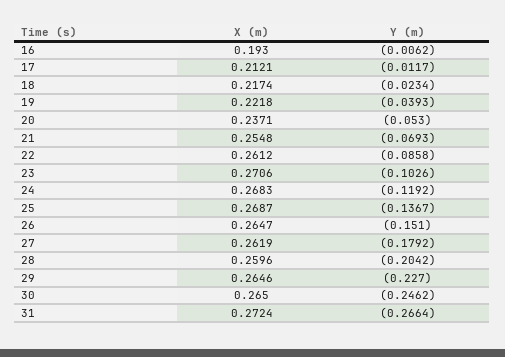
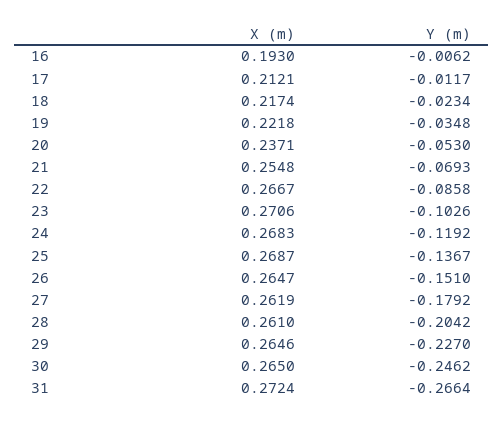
Y (m), 19: -0.0393 -> -0.0348
X (m), 22: 0.2612 -> 0.2667
X (m), 28: 0.2596 -> 0.261

